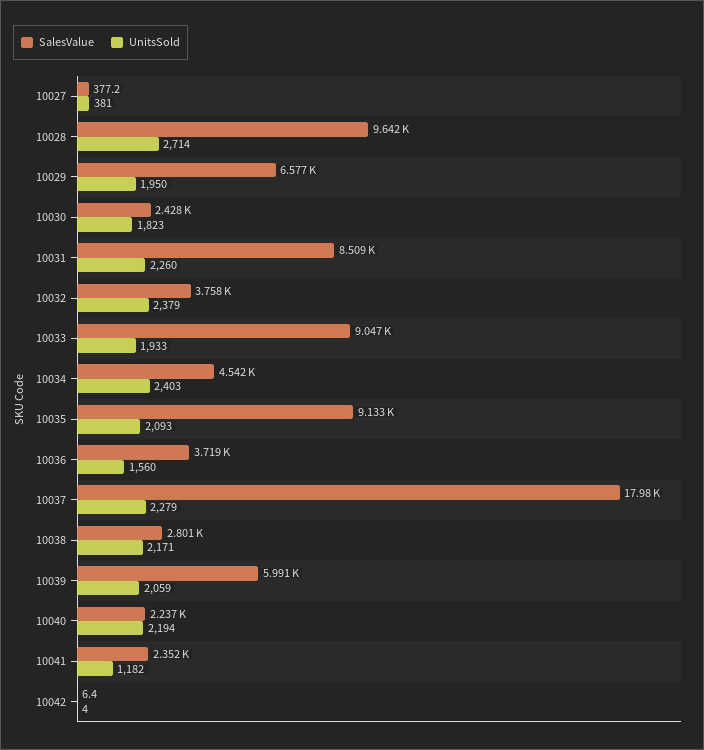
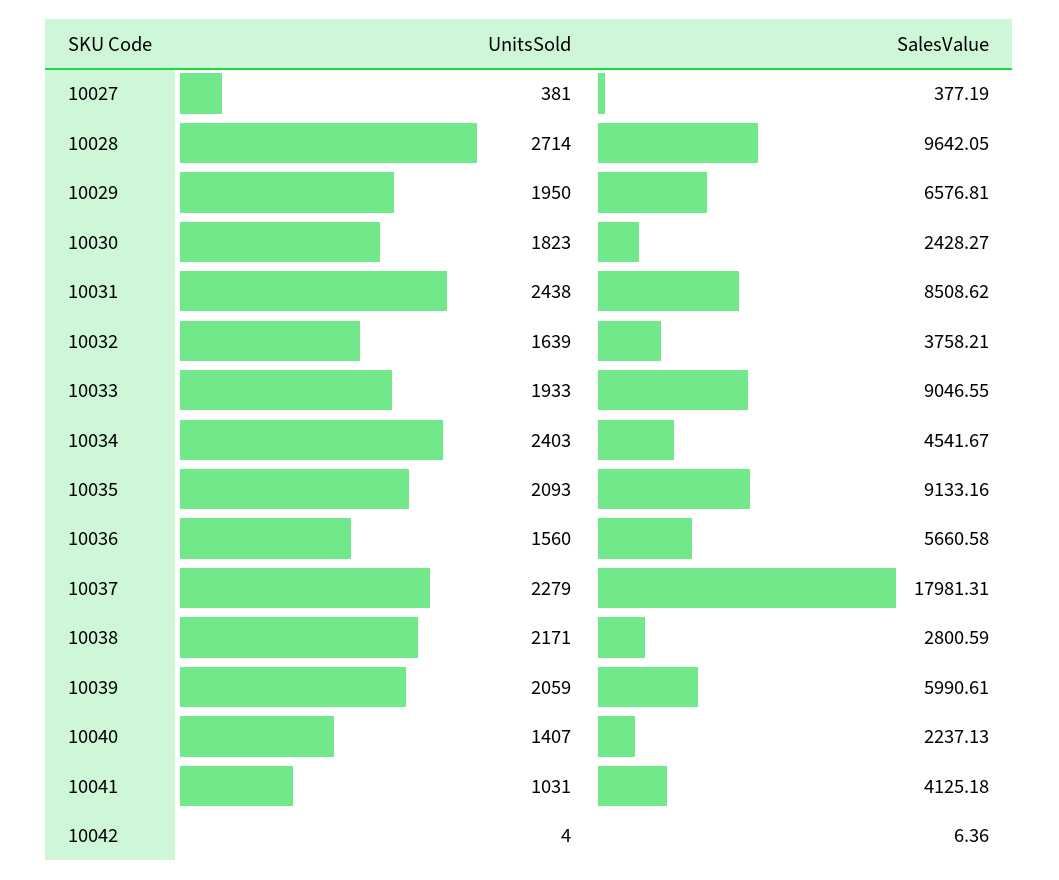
UnitsSold, 10031: 2260 -> 2438
UnitsSold, 10032: 2379 -> 1639
SalesValue, 10036: 3719 -> 5660.58
UnitsSold, 10040: 2194 -> 1407
SalesValue, 10041: 2352 -> 4125.18
UnitsSold, 10041: 1182 -> 1031

